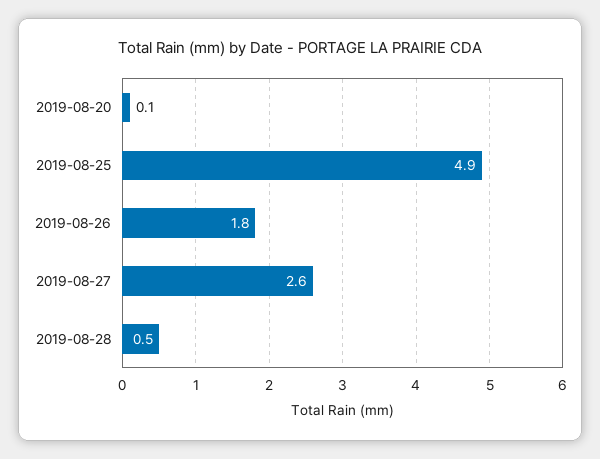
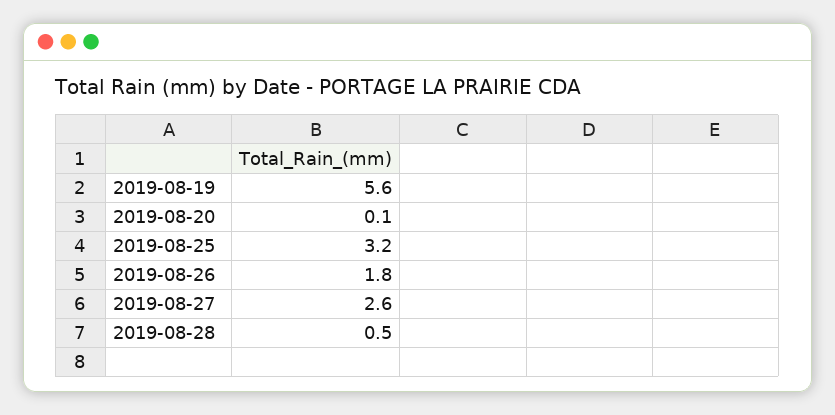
2019-08-25: 4.9 -> 3.2
2019-08-19: none -> 5.6

